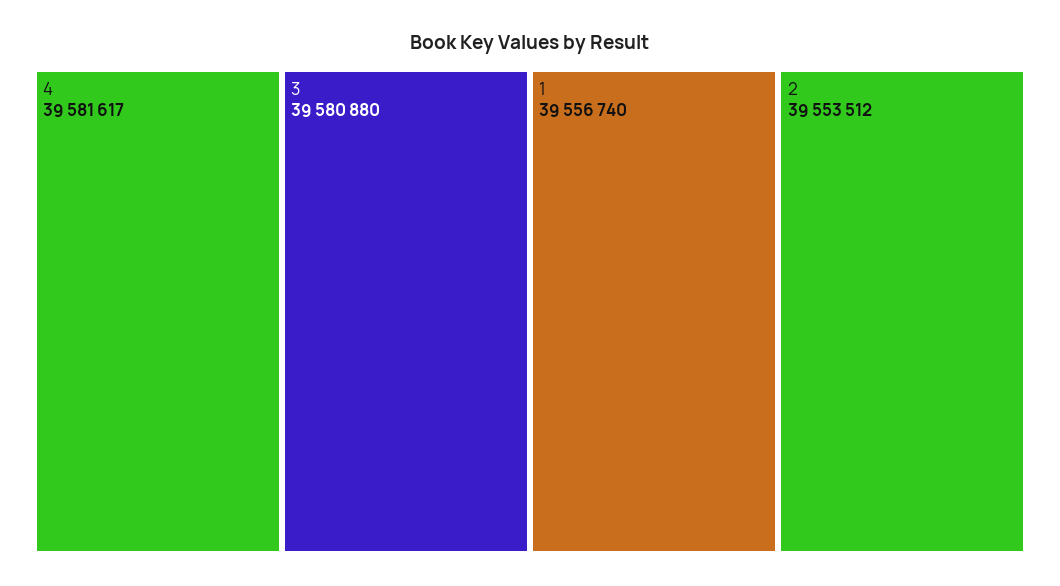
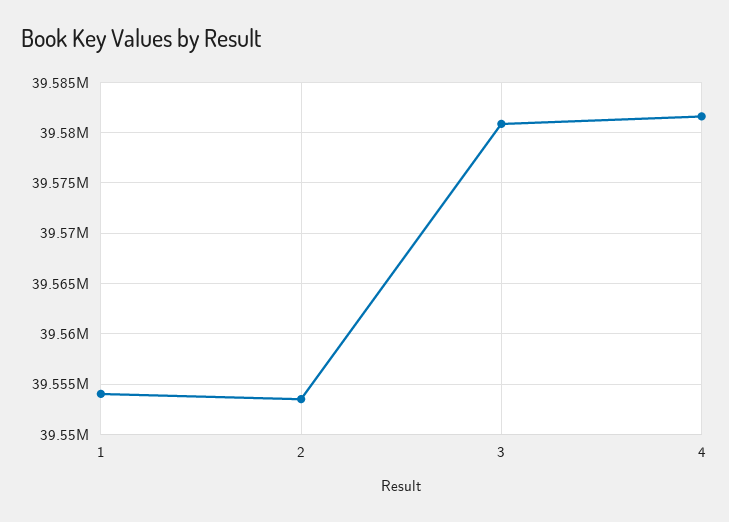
1: 39556740 -> 39554000

